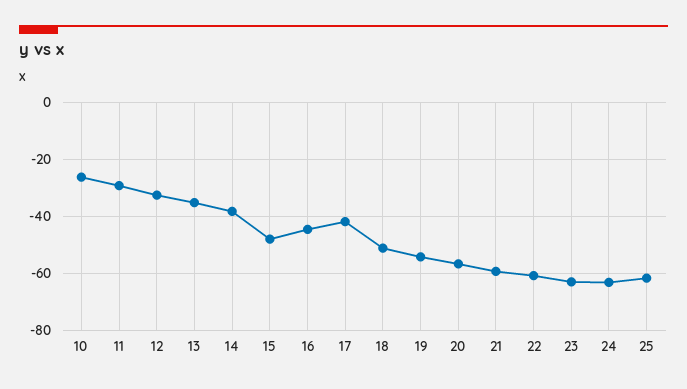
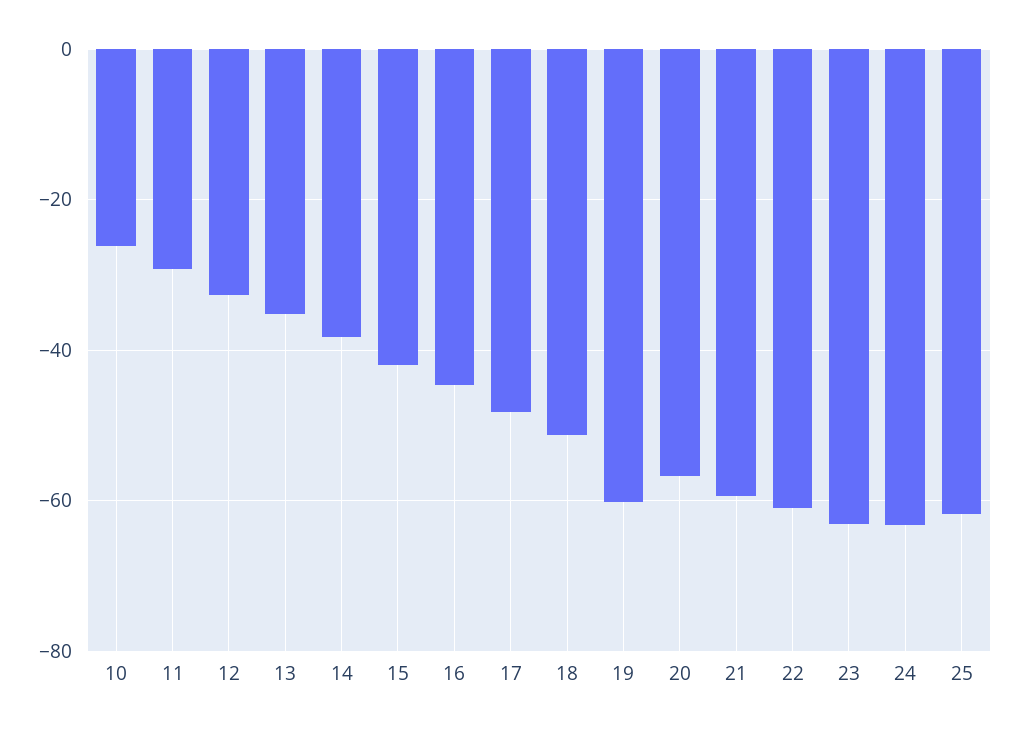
15: -47.5 -> -42
17: -42.5 -> -48
19: -55 -> -60

